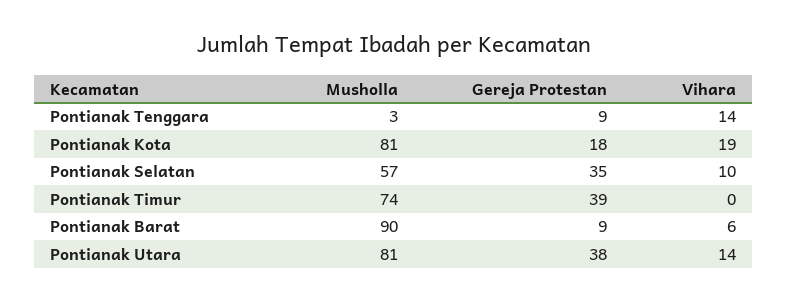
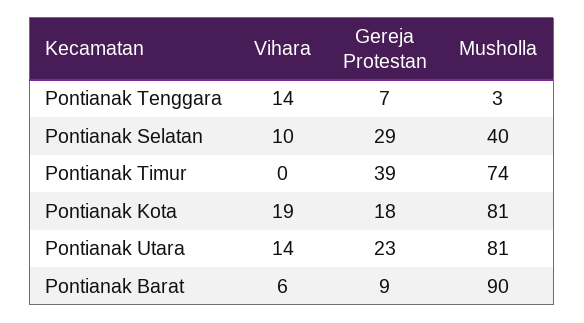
Gereja Protestan, Pontianak Tenggara: 9 -> 7
Musholla, Pontianak Selatan: 57 -> 40
Gereja Protestan, Pontianak Selatan: 35 -> 29
Gereja Protestan, Pontianak Utara: 38 -> 23

